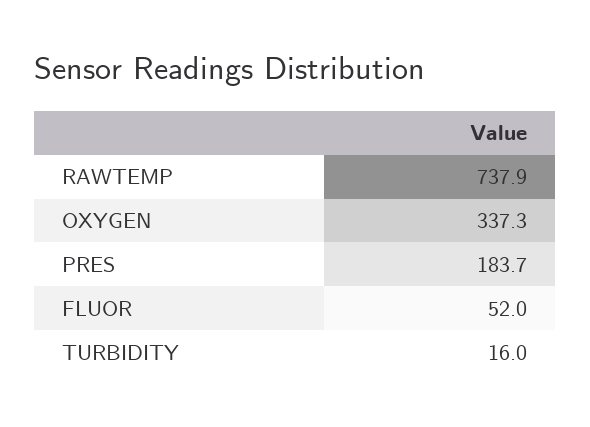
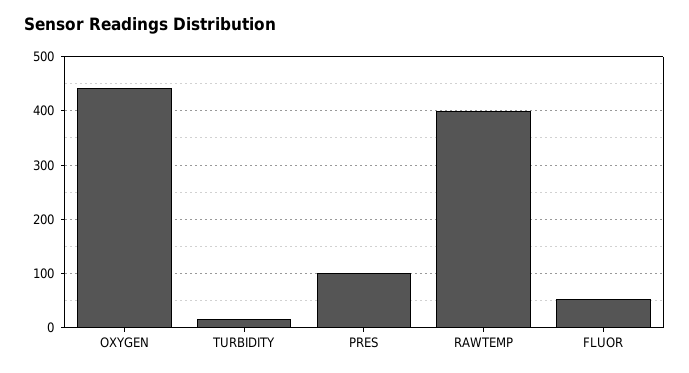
RAWTEMP: 737.9 -> 400
OXYGEN: 337.3 -> 440
PRES: 183.7 -> 100

